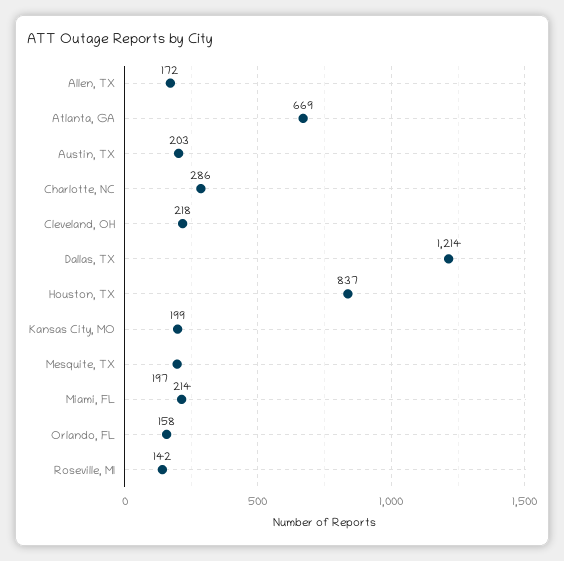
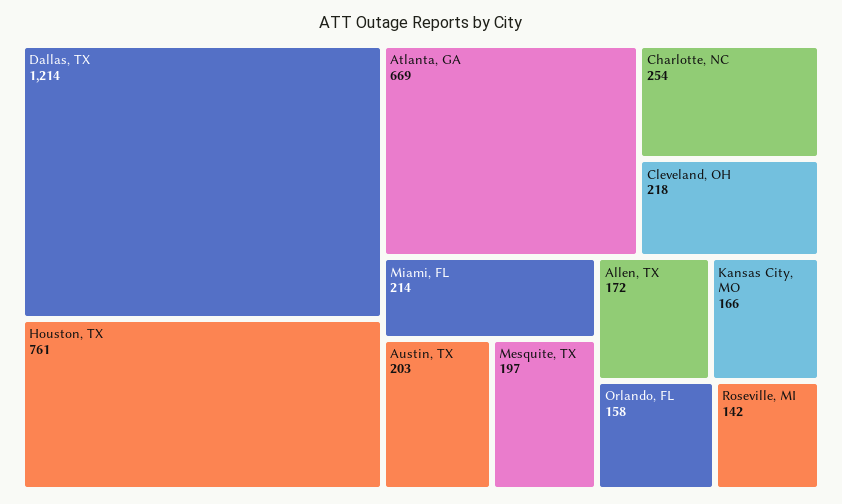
Charlotte, NC: 286 -> 254
Houston, TX: 837 -> 761
Kansas City, MO: 199 -> 166

